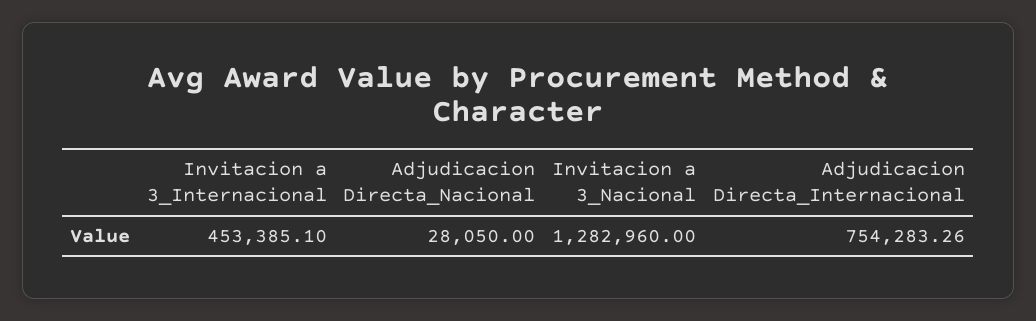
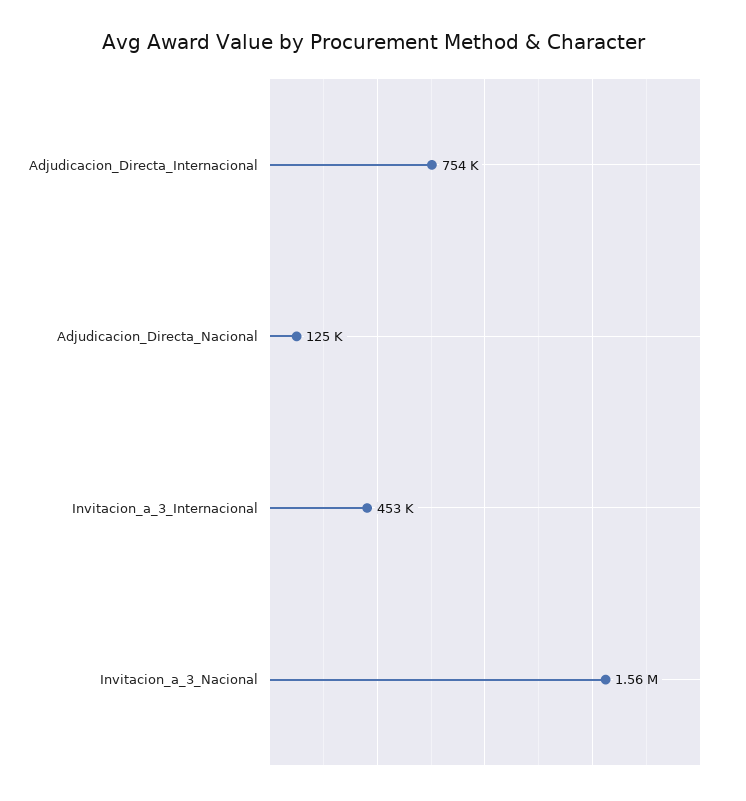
Adjudicacion Directa_Nacional: 28050 -> 125000
Invitacion a 3_Nacional: 1282960 -> 1560000

